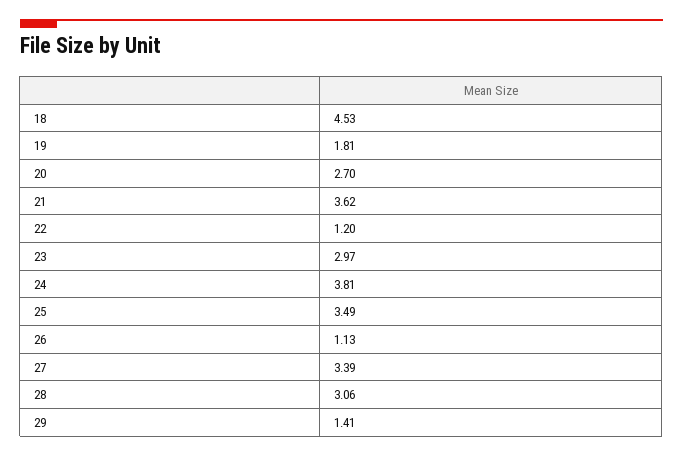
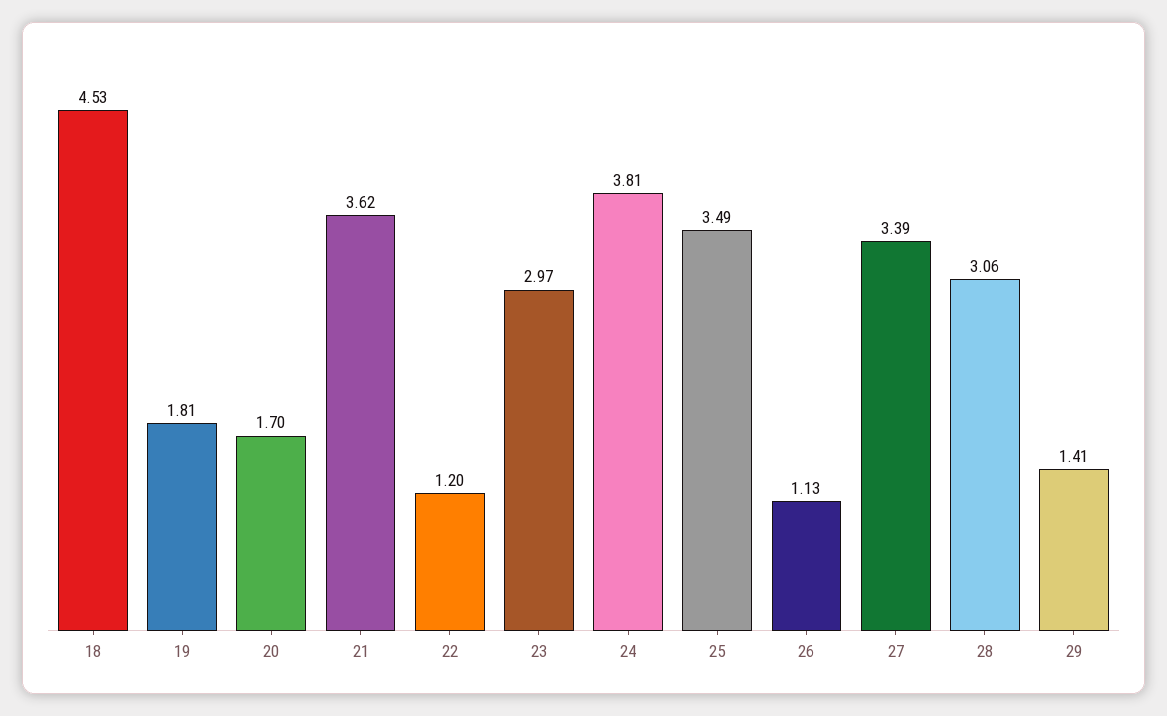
20: 2.7 -> 1.7

